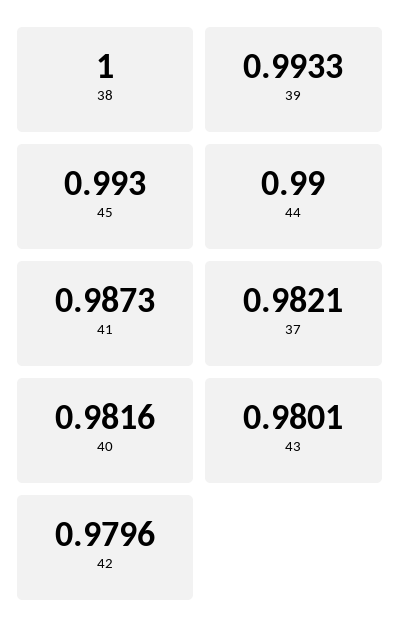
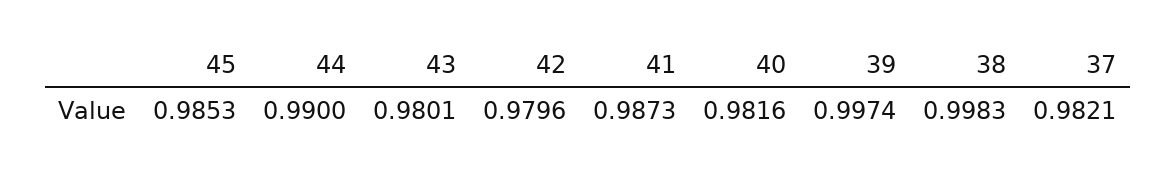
38: 1 -> 0.9983
39: 0.9933 -> 0.9974
45: 0.993 -> 0.9853

